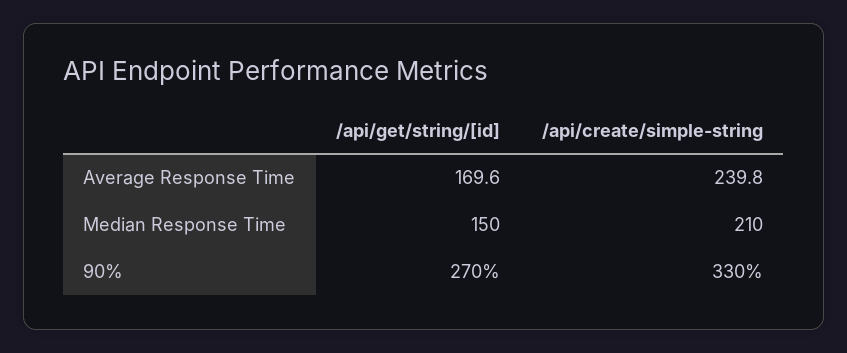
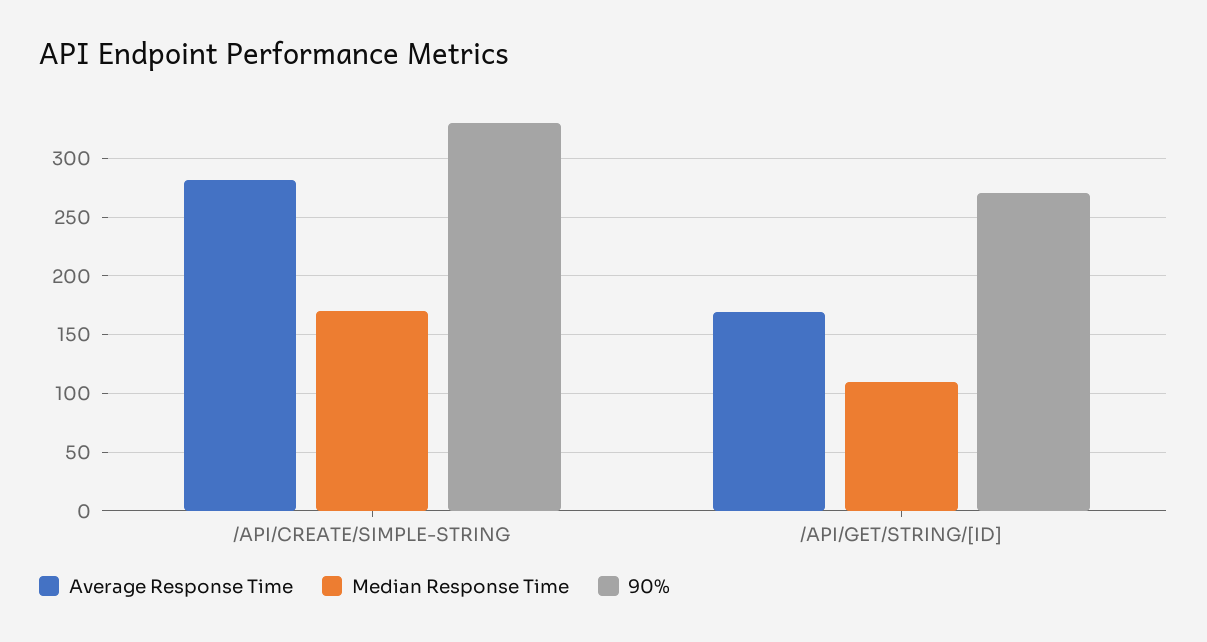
Average Response Time, /api/create/simple-string: 239.8 -> 280
Median Response Time, /api/get/string/[id]: 150 -> 110
Median Response Time, /api/create/simple-string: 210 -> 170

